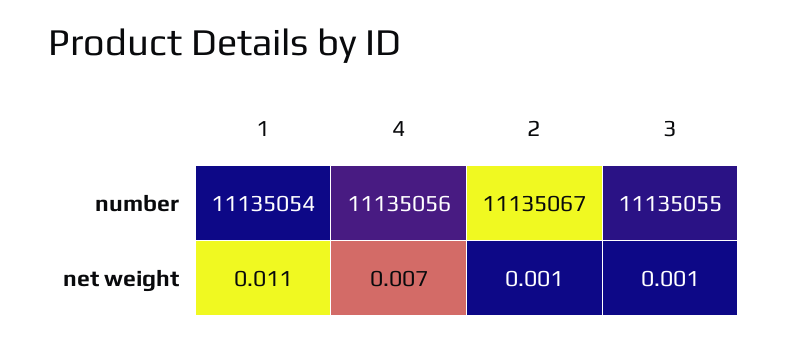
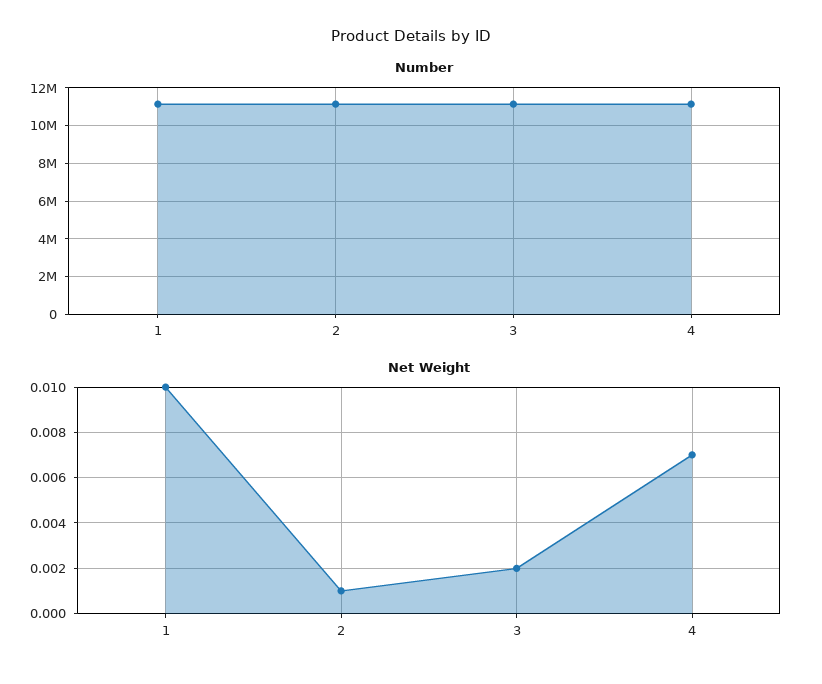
net weight, 1: 0.011 -> 0.01
net weight, 3: 0.001 -> 0.002

